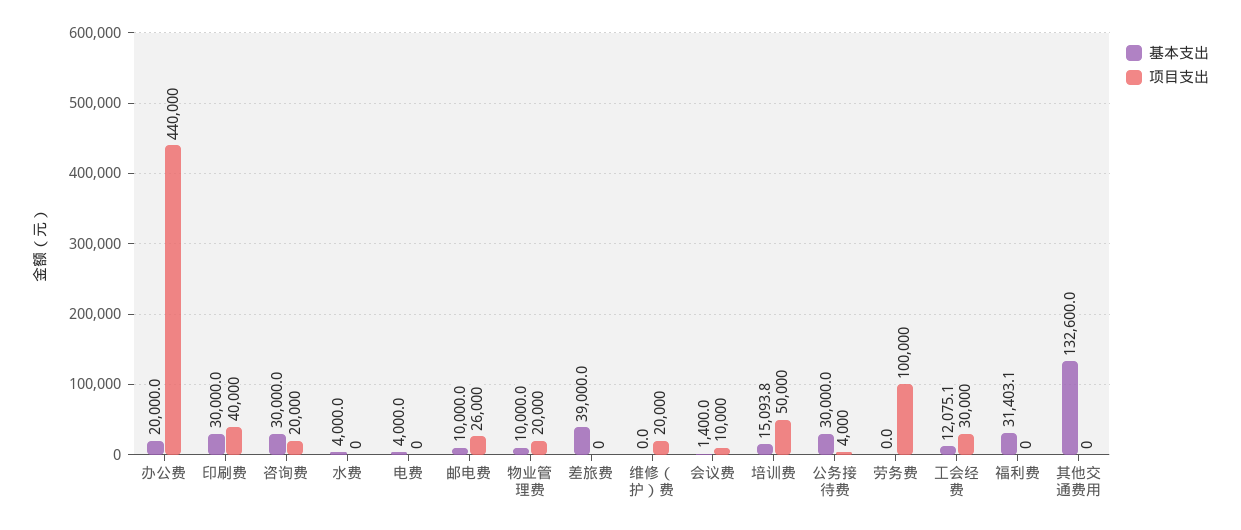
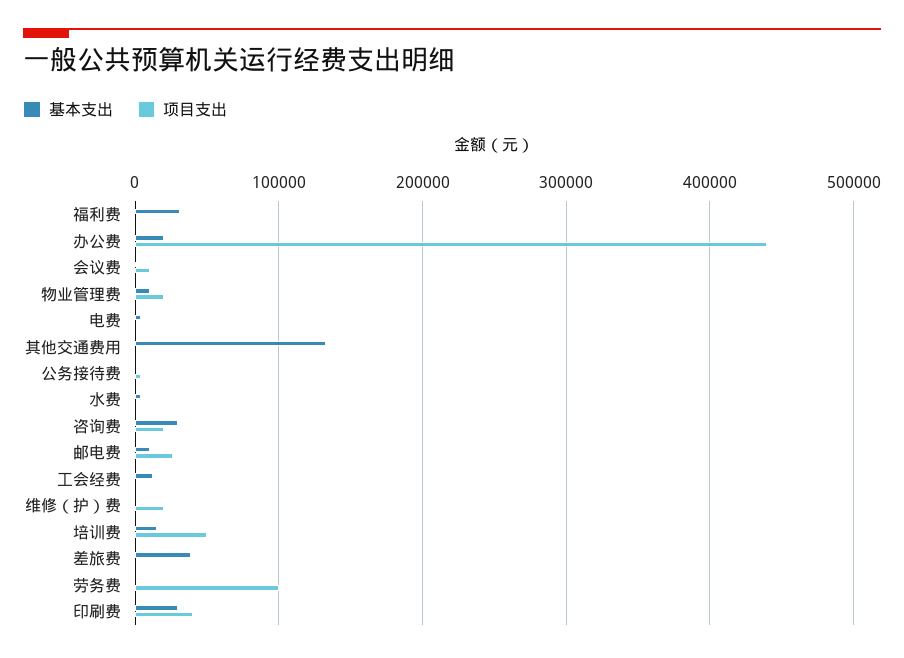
基本支出, 公务接待费: 30000 -> 0
项目支出, 工会经费: 30000 -> 0

